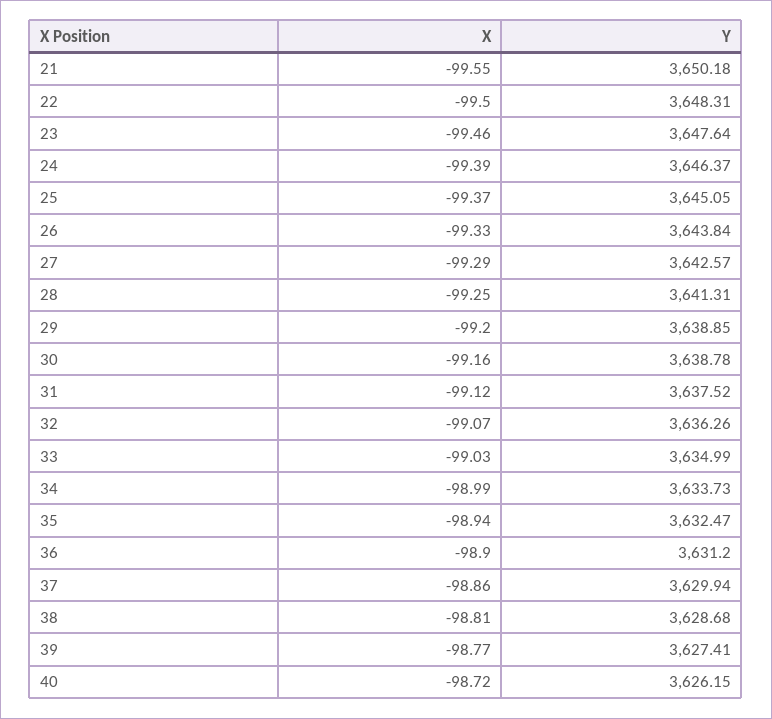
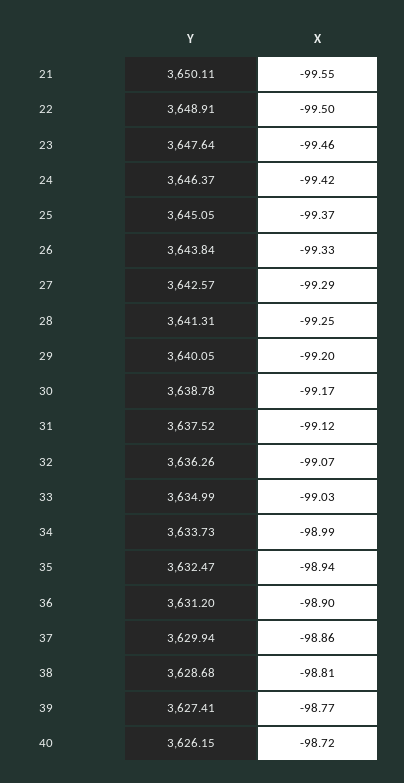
Y, 21: 3650.18 -> 3650.11
Y, 22: 3648.31 -> 3648.91
X, 24: -99.39 -> -99.42
Y, 29: 3638.85 -> 3640.05
X, 30: -99.16 -> -99.17

